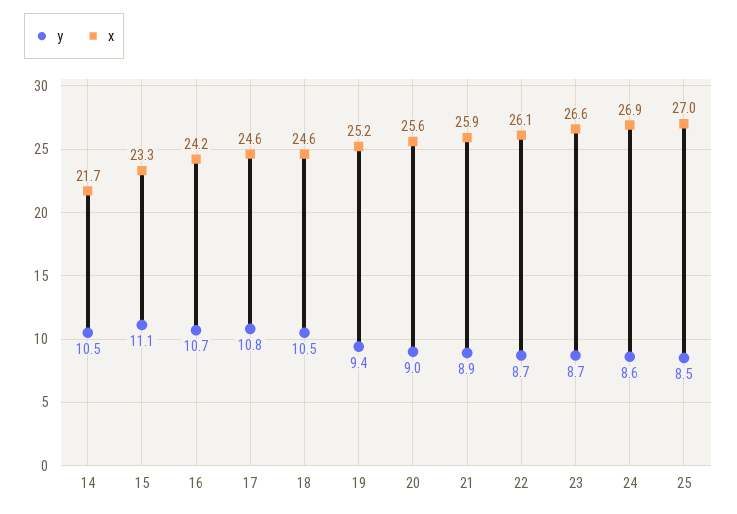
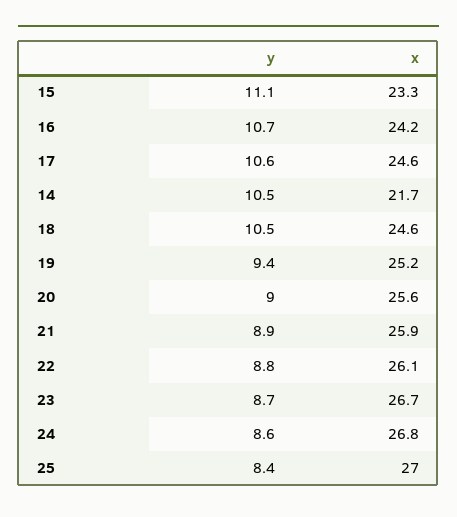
y, 17: 10.8 -> 10.6
y, 22: 8.7 -> 8.8
x, 23: 26.6 -> 26.7
x, 24: 26.9 -> 26.8
y, 25: 8.5 -> 8.4

